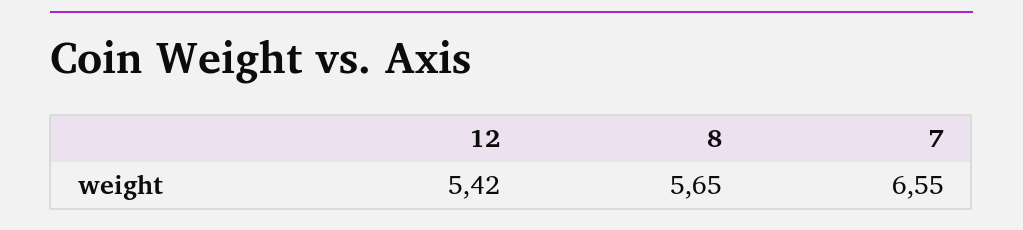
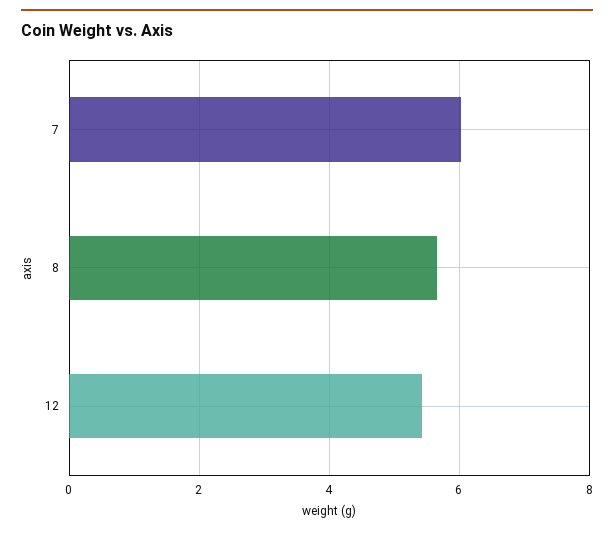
7: 6.55 -> 6

